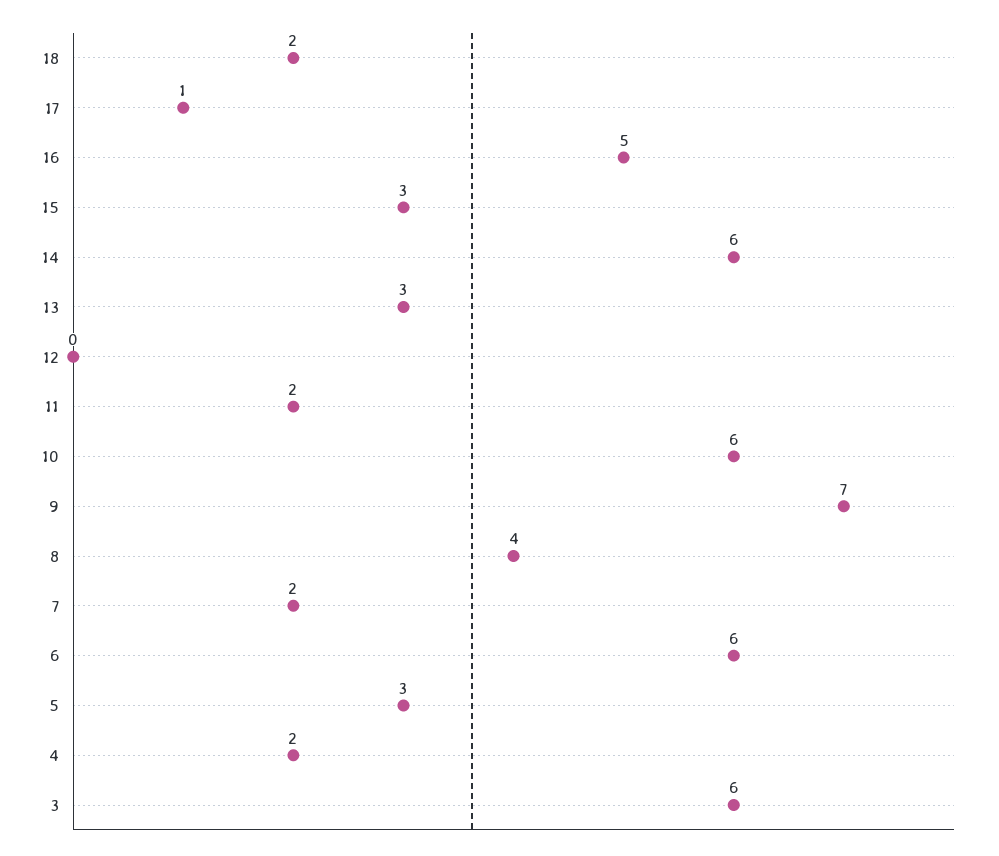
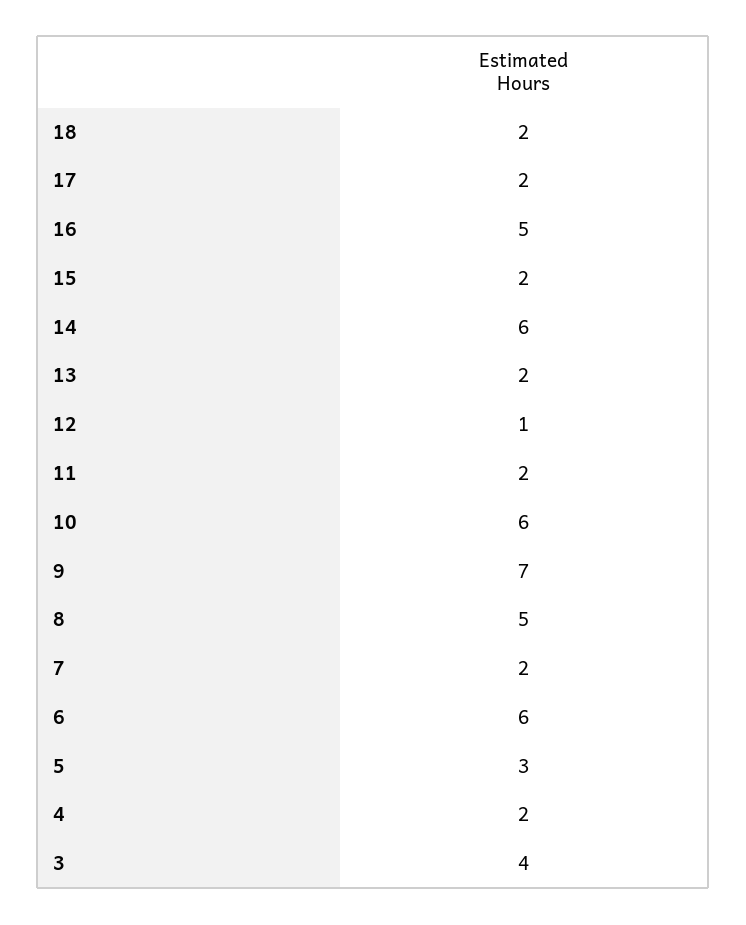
17: 1 -> 2
15: 3 -> 2
13: 3 -> 2
12: 0 -> 1
8: 4 -> 5
3: 6 -> 4

